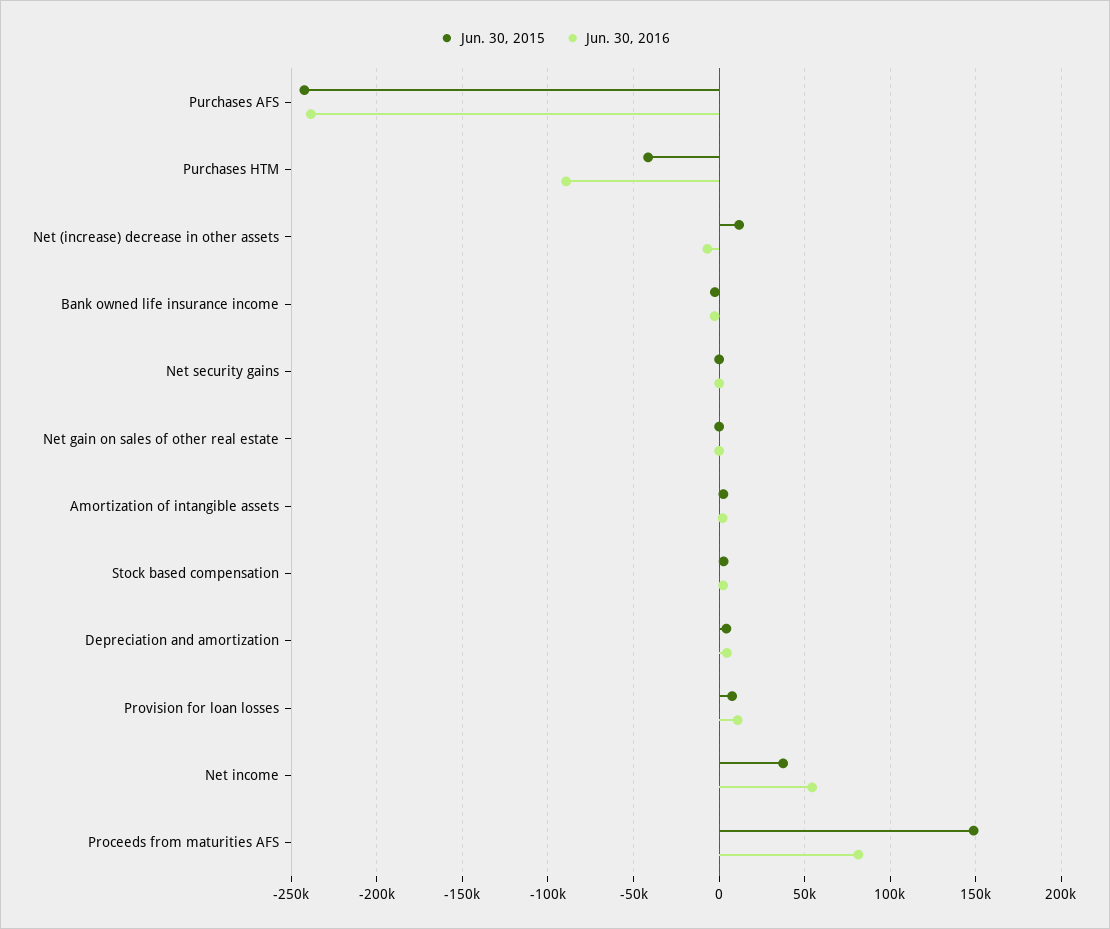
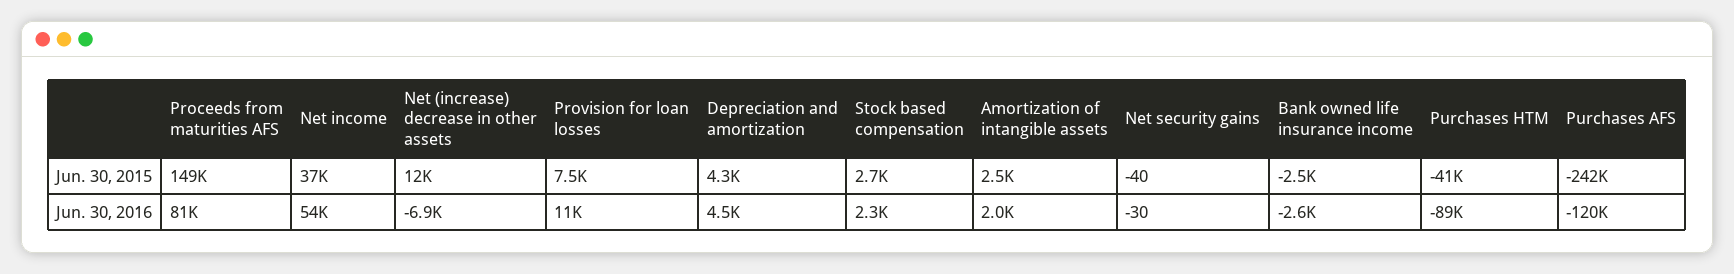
Jun. 30, 2016, Purchases AFS: -240000 -> -120000
Jun. 30, 2015, Net gain on sales of other real estate: 0 -> none
Jun. 30, 2016, Net gain on sales of other real estate: 0 -> none

